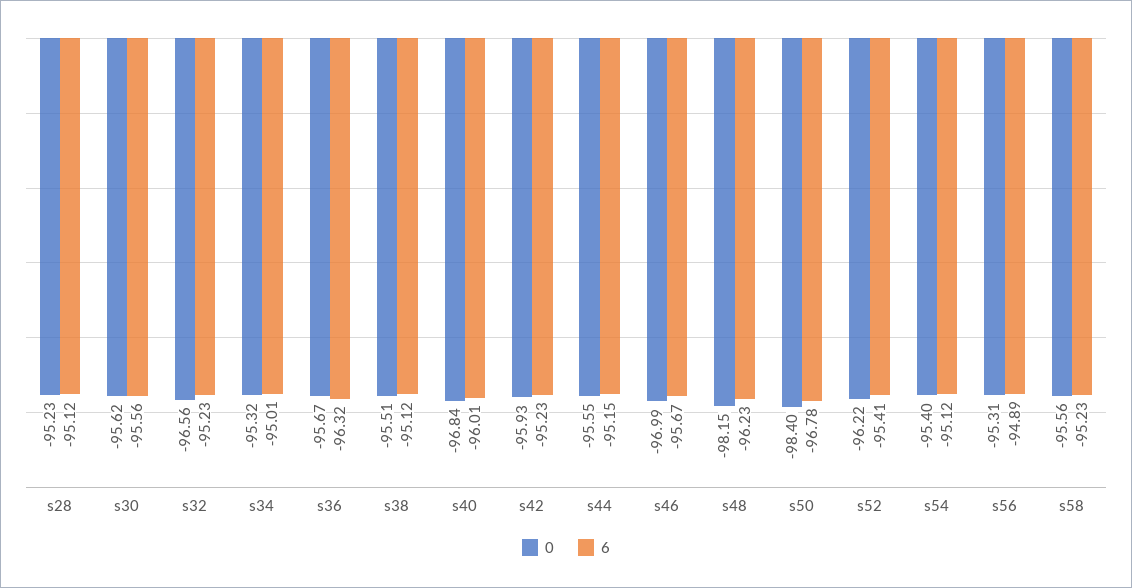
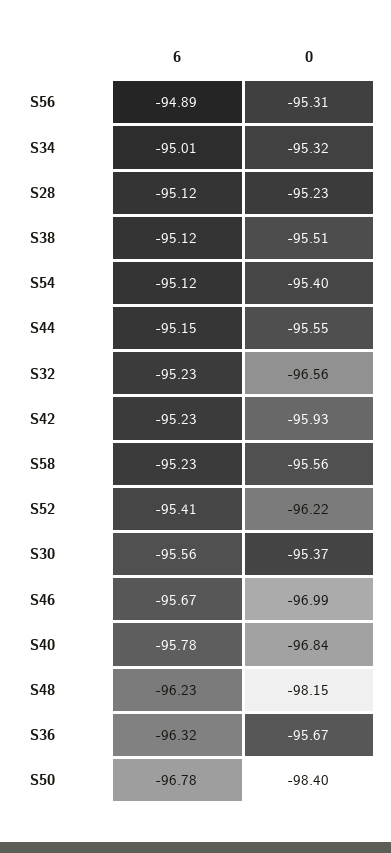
0, s30: -95.62 -> -95.37
6, s40: -96.01 -> -95.78

